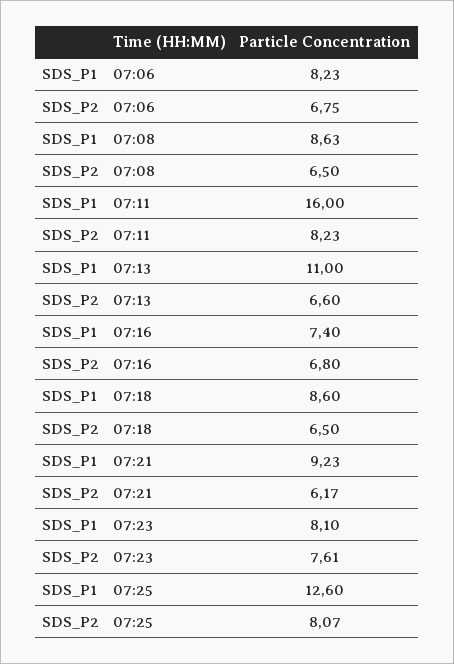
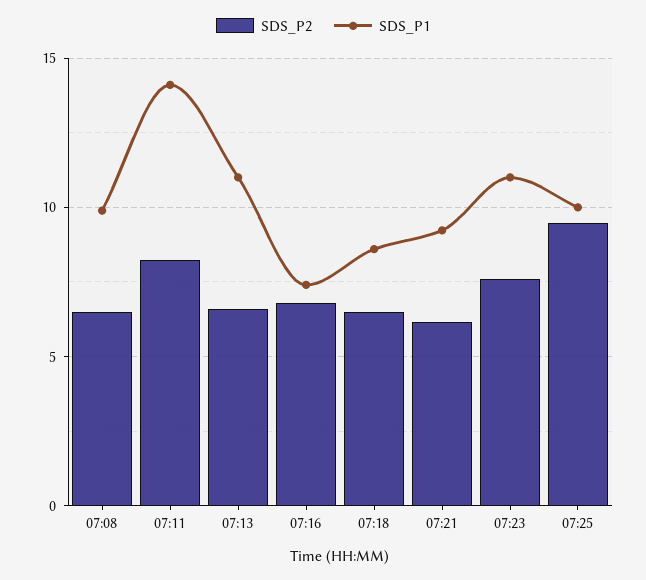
SDS_P1, 07:06: 8.23 -> none
SDS_P2, 07:06: 6.75 -> none
SDS_P1, 07:08: 8.63 -> 10
SDS_P1, 07:11: 16 -> 14
SDS_P1, 07:23: 8.1 -> 11
SDS_P1, 07:25: 12.6 -> 10
SDS_P2, 07:25: 8.07 -> 9.5

